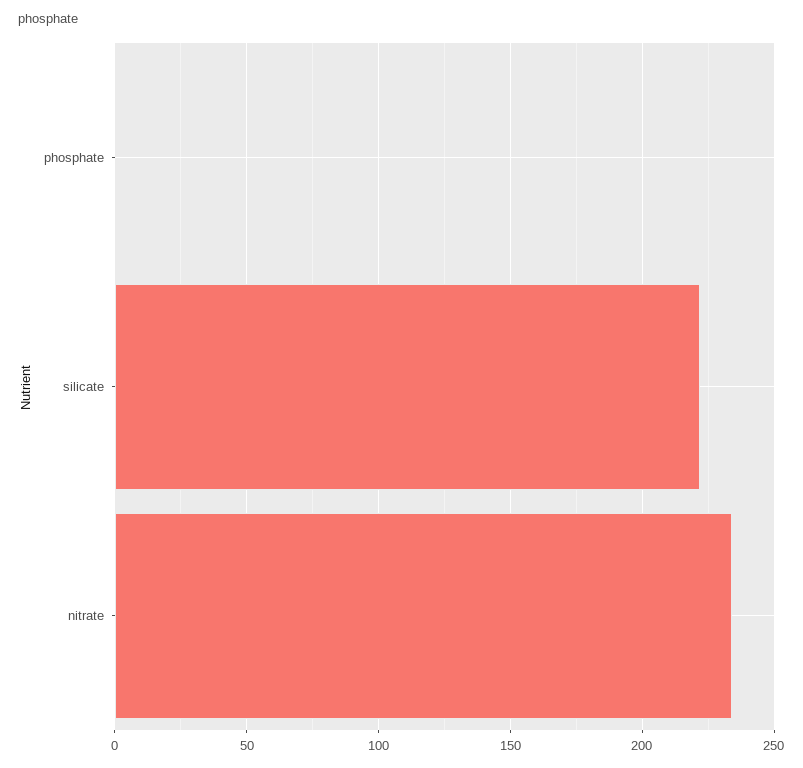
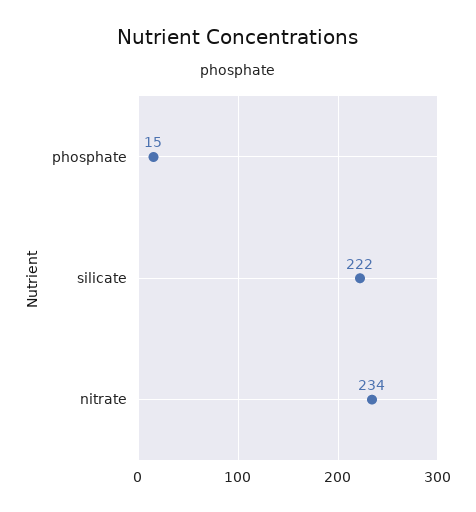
phosphate: 0 -> 15

